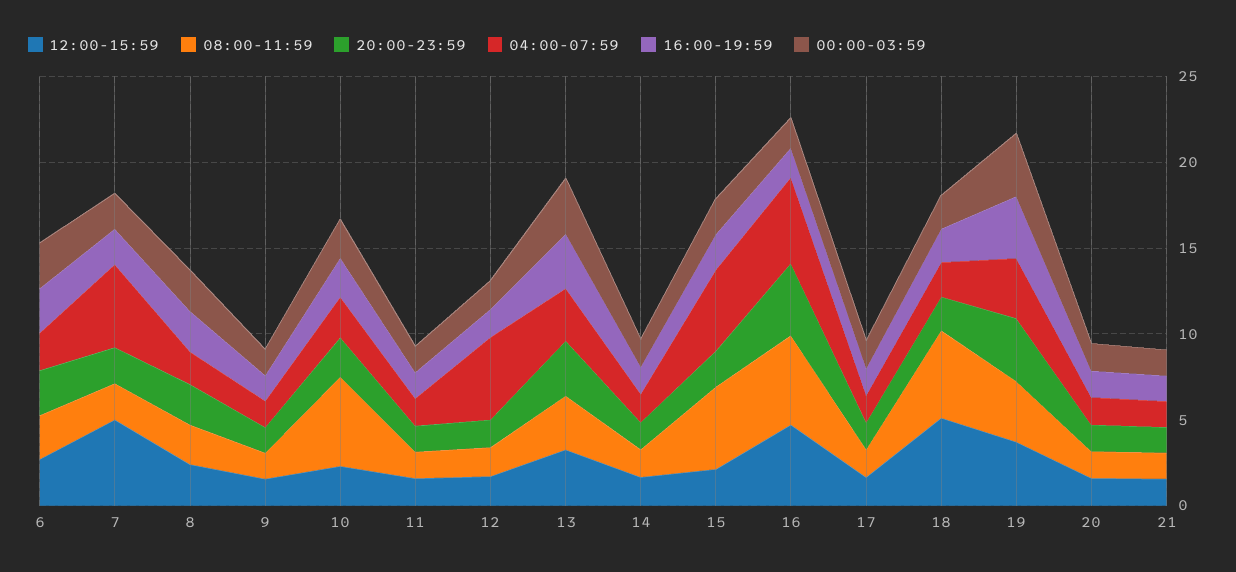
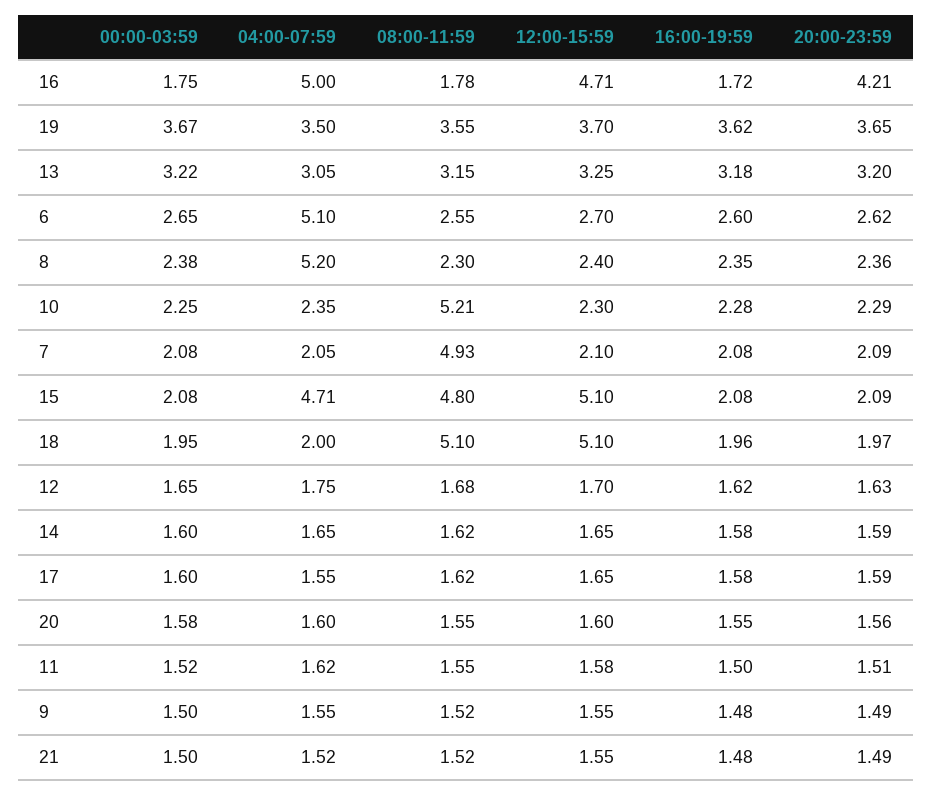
04:00-07:59, 6: 2 -> 5.1
12:00-15:59, 7: 5 -> 2.1
08:00-11:59, 7: 2 -> 4.93
04:00-07:59, 7: 5 -> 2.05
04:00-07:59, 8: 2 -> 5.2
04:00-07:59, 12: 5 -> 1.75
12:00-15:59, 15: 2 -> 5.1
08:00-11:59, 16: 5 -> 1.78

